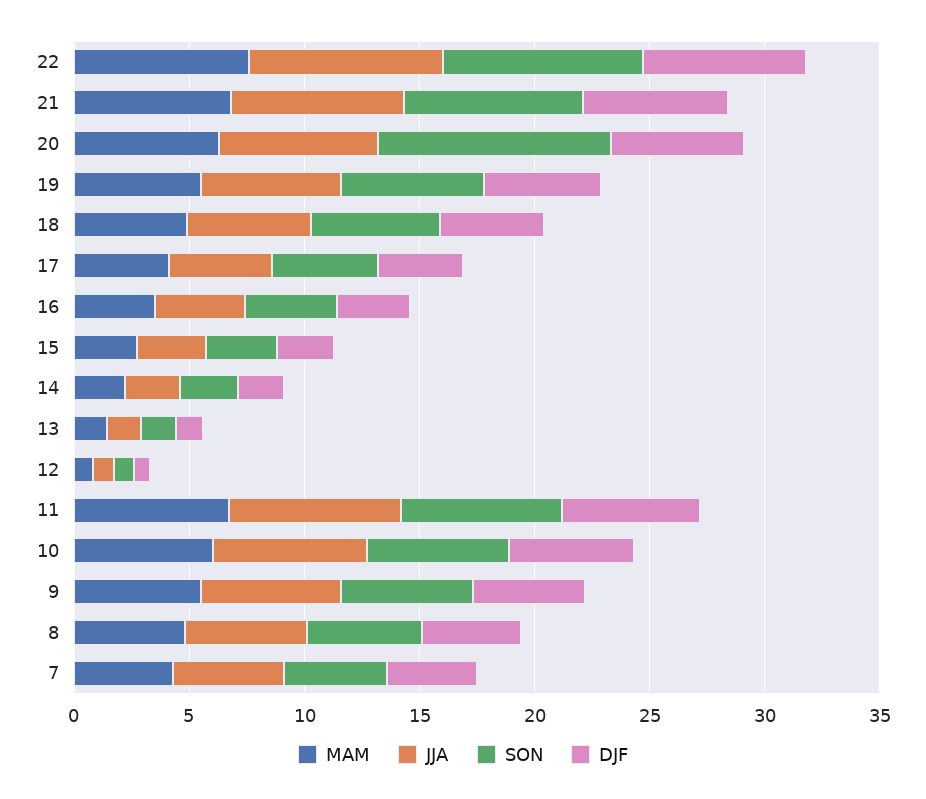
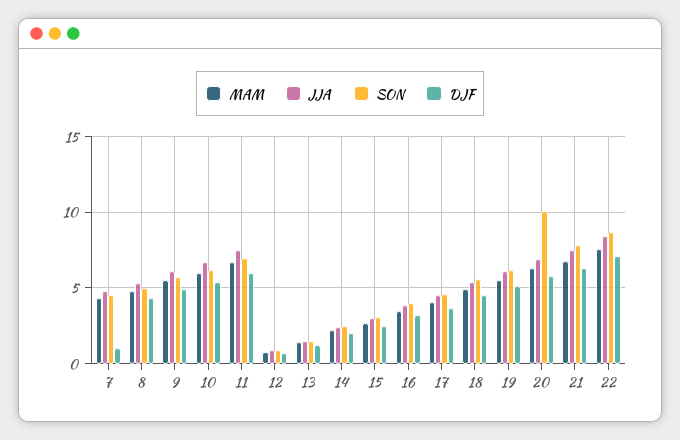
DJF, 7: 4 -> 1

